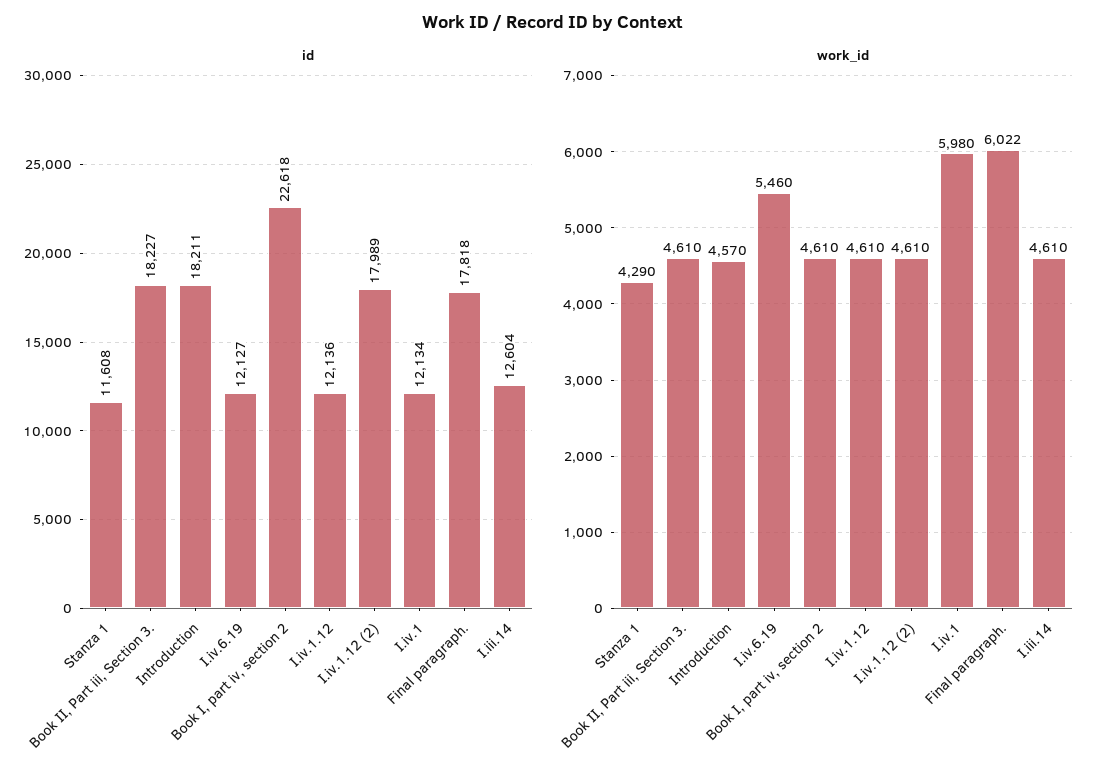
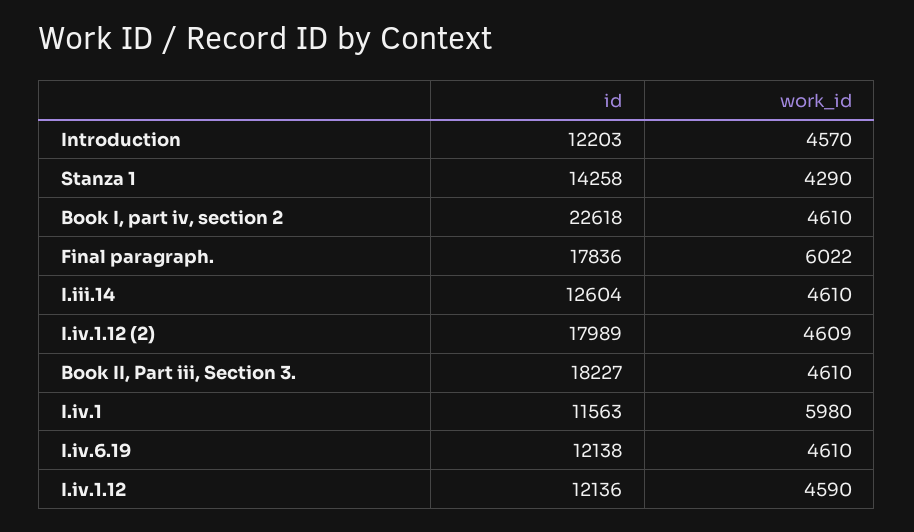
id, Stanza 1: 11608 -> 14258
id, Introduction: 18211 -> 12203
id, I.iv.6.19: 12127 -> 12138
id, I.iv.1: 12134 -> 11563
id, Final paragraph.: 17818 -> 17836
work_id, I.iv.6.19: 5460 -> 4610
work_id, I.iv.1.12: 4610 -> 4590
work_id, I.iv.1.12 (2): 4610 -> 4609

